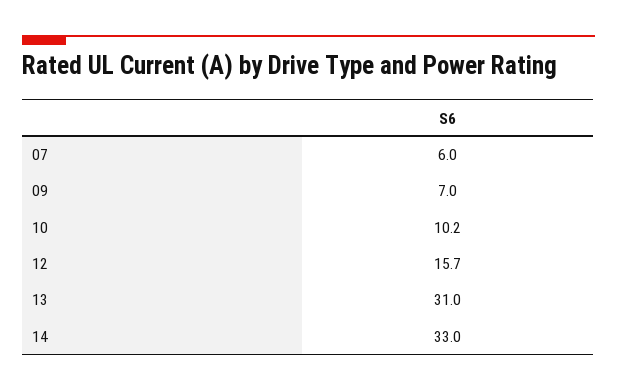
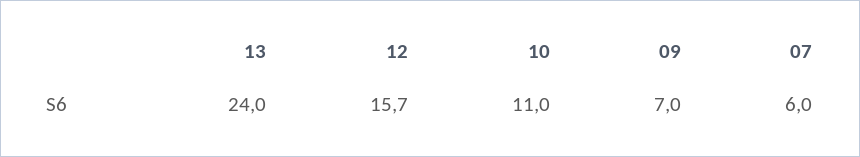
10: 10.2 -> 11
13: 31 -> 24
14: 33 -> none

